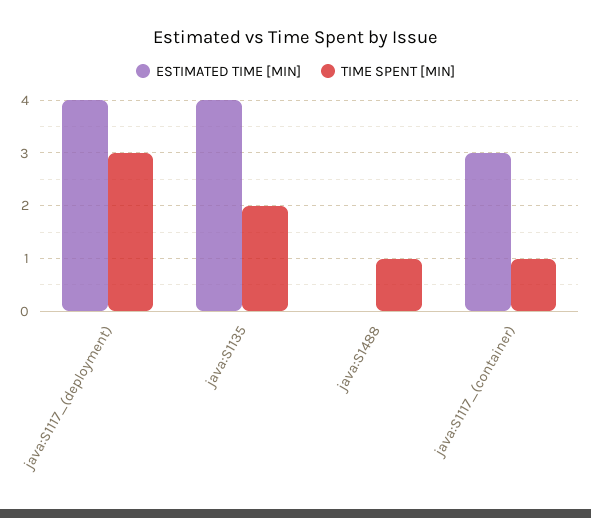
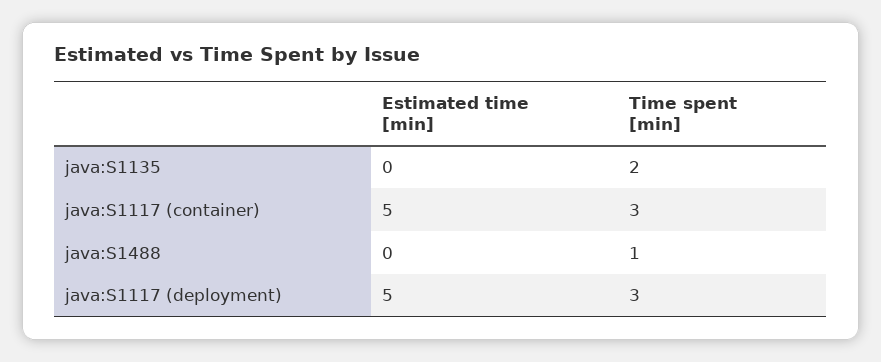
ESTIMATED TIME [MIN], java:S1117_(deployment): 4 -> 5
ESTIMATED TIME [MIN], java:S1135: 4 -> 0
ESTIMATED TIME [MIN], java:S1117_(container): 3 -> 5
TIME SPENT [MIN], java:S1117_(container): 1 -> 3

